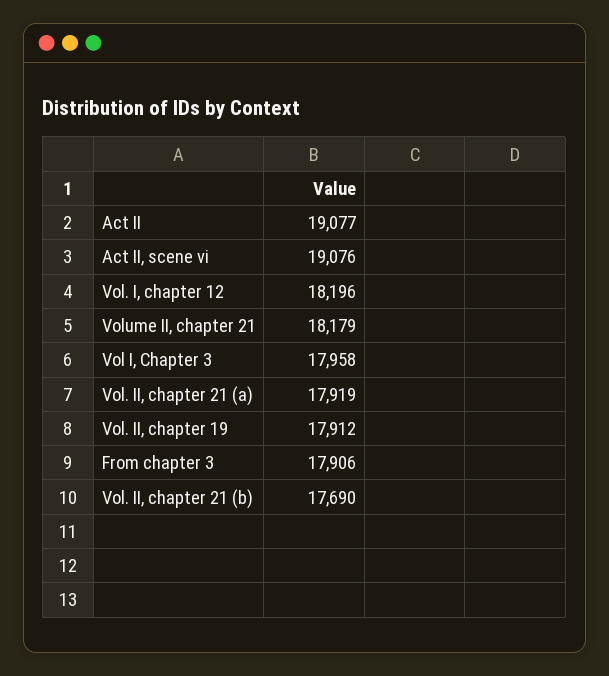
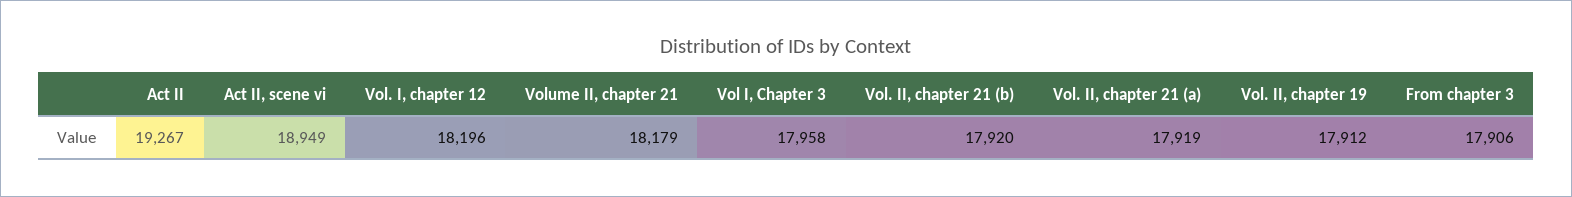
Act II: 19077 -> 19267
Act II, scene vi: 19076 -> 18949
Vol. II, chapter 21 (b): 17690 -> 17920

